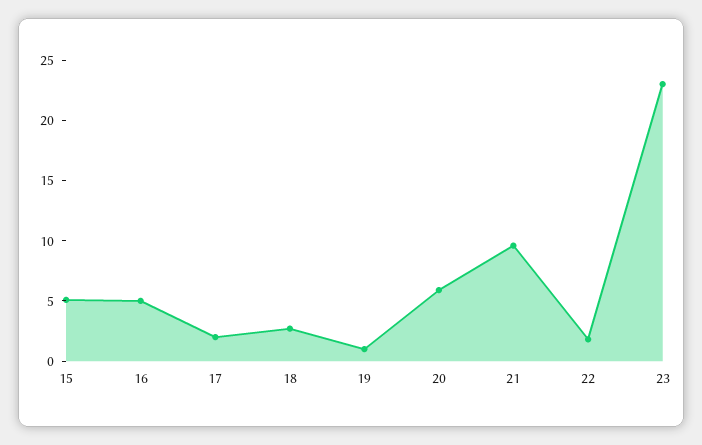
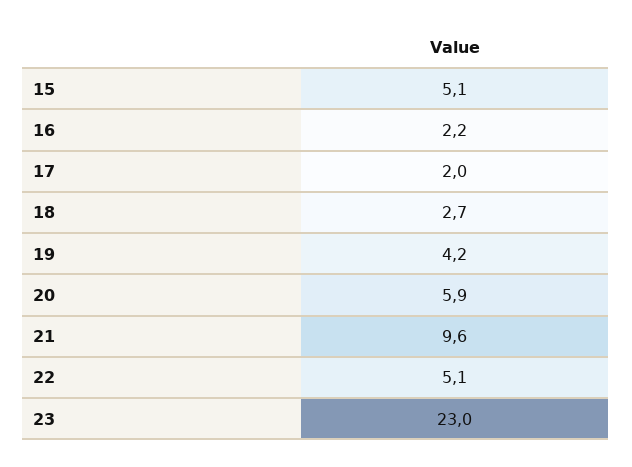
16: 5 -> 2.2
19: 1 -> 4.2
22: 2 -> 5.1

